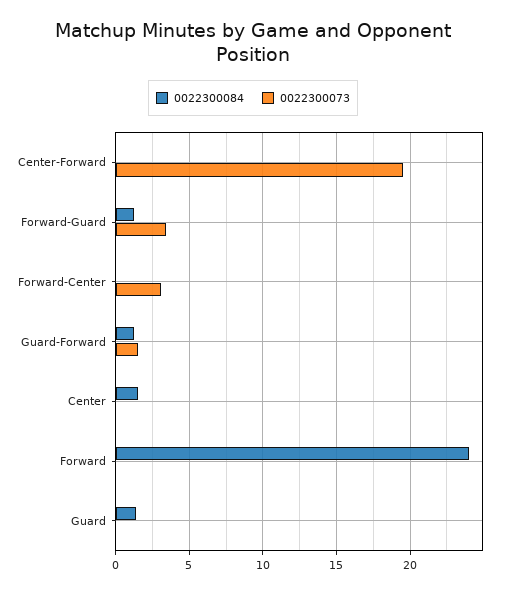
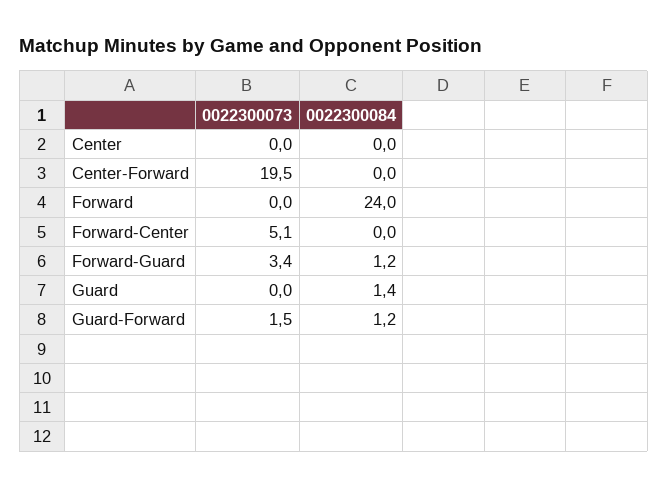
0022300073, Forward-Center: 3 -> 5.1
0022300084, Center: 1.5 -> 0

